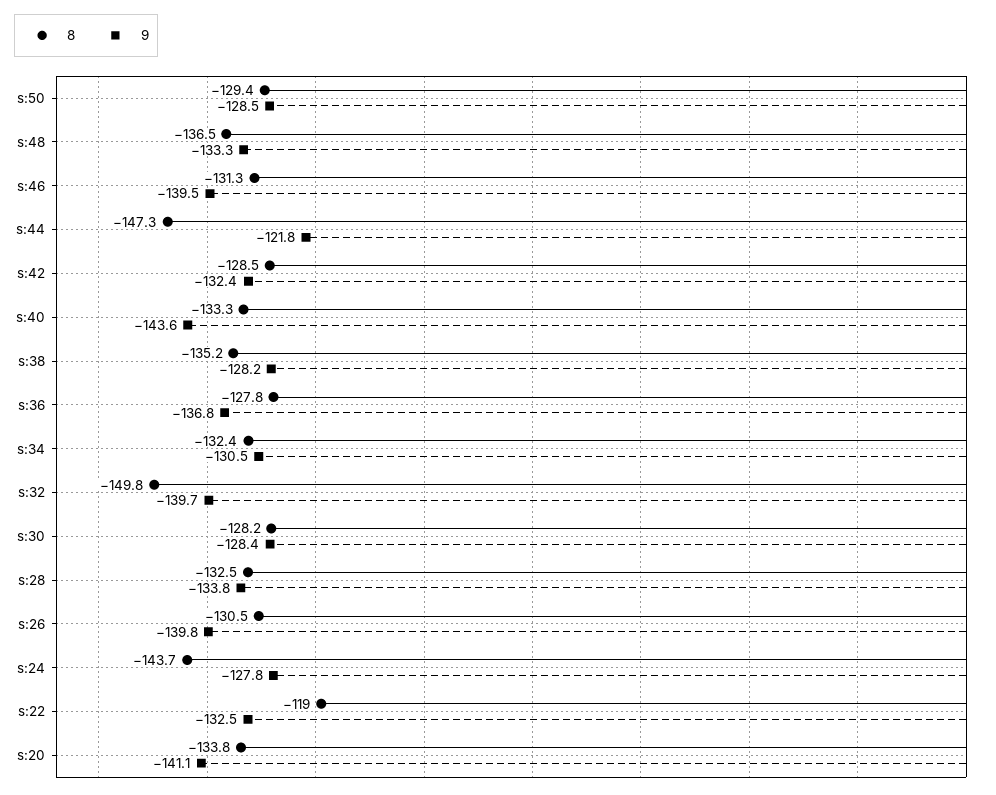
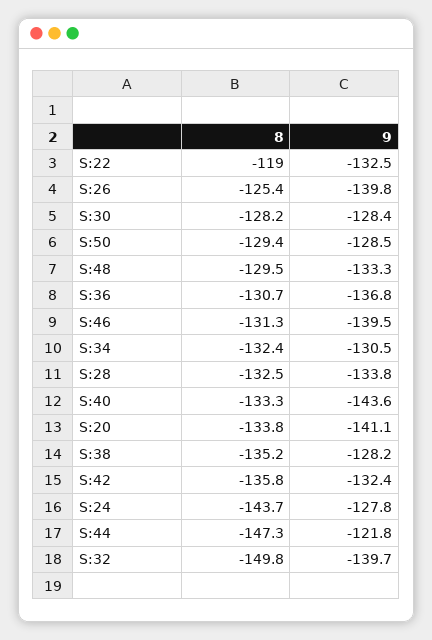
8, s:48: -136.5 -> -129.5
8, s:42: -128.5 -> -135.8
8, s:36: -127.8 -> -130.7
8, s:26: -130.5 -> -125.4

